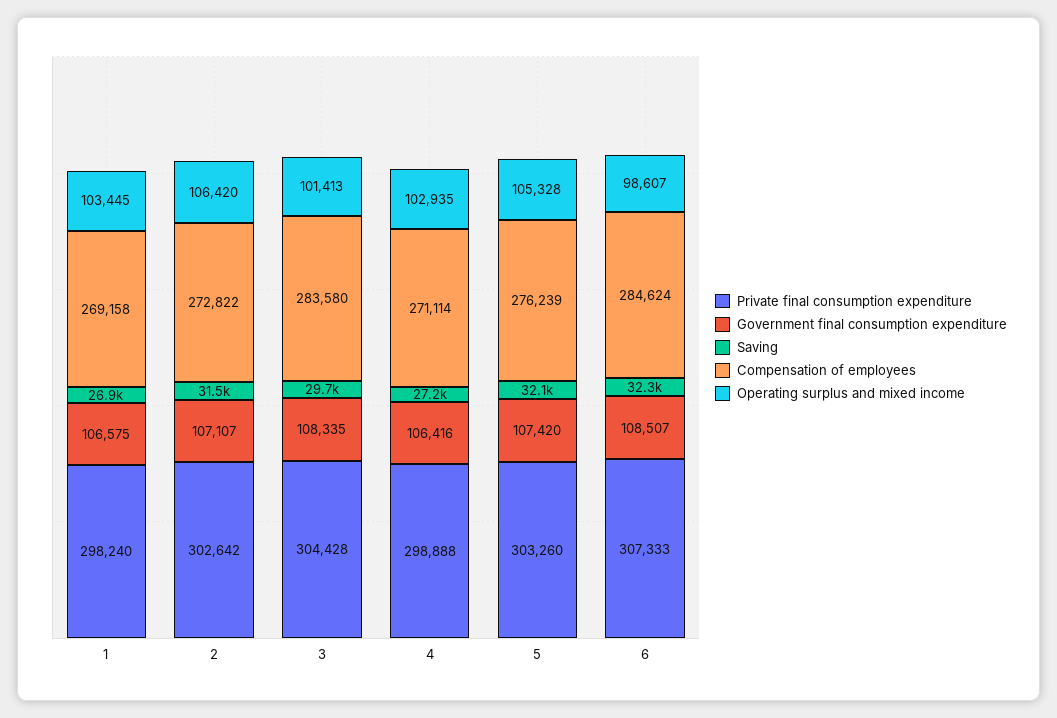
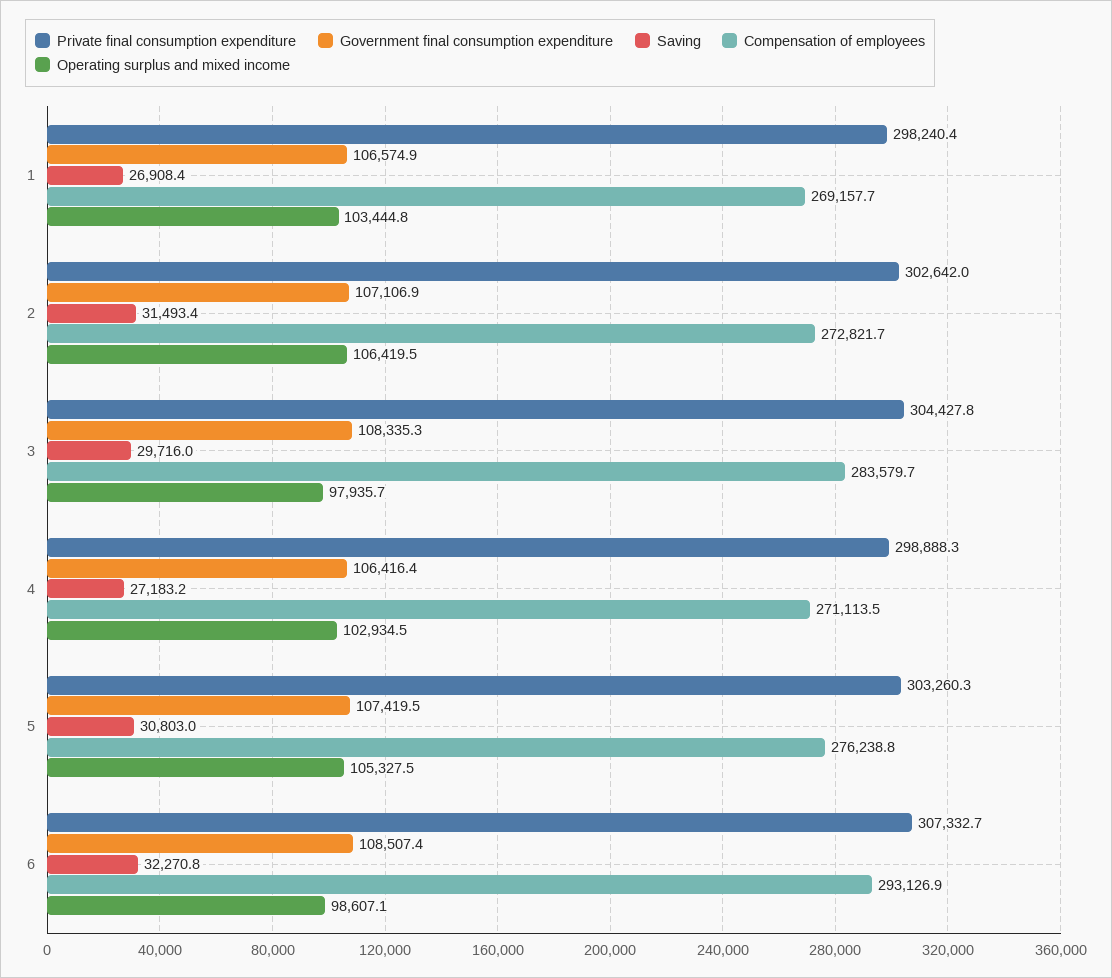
Operating surplus and mixed income, 3: 101413 -> 97935.7
Saving, 5: 32100 -> 30803
Compensation of employees, 6: 284624 -> 293126.9

